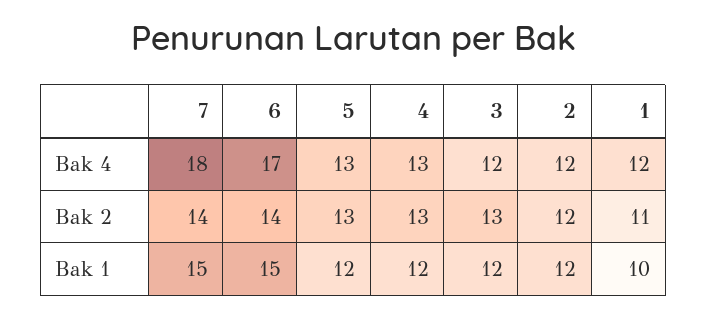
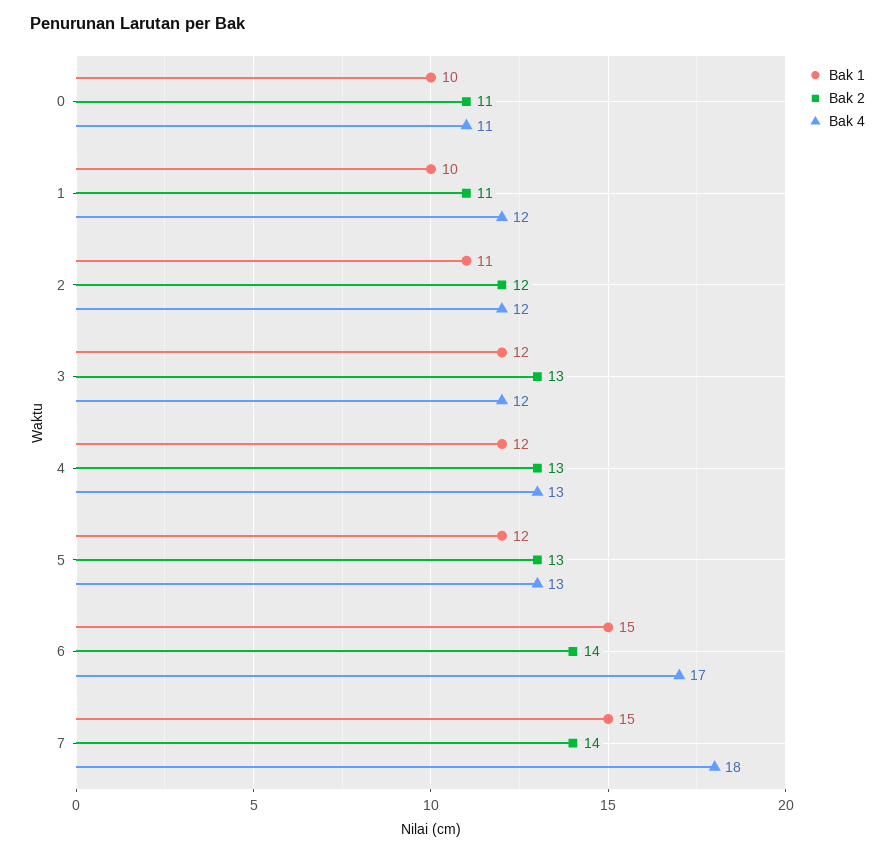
Bak 1, 2: 12 -> 11
Bak 1, 0: none -> 10
Bak 2, 0: none -> 11
Bak 4, 0: none -> 11

